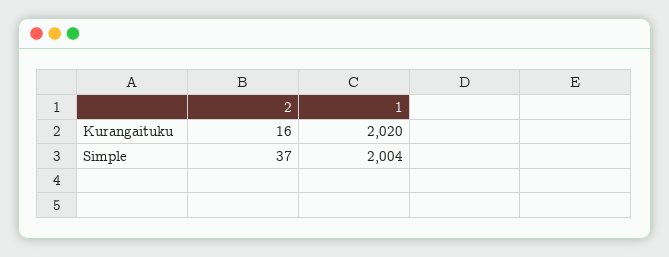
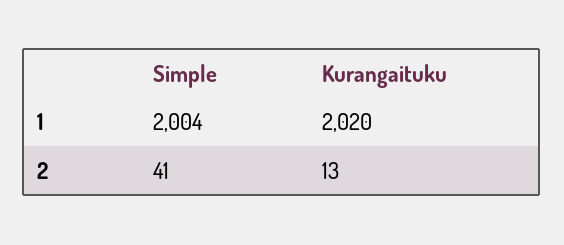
2, Kurangaituku: 16 -> 13
2, Simple: 37 -> 41

